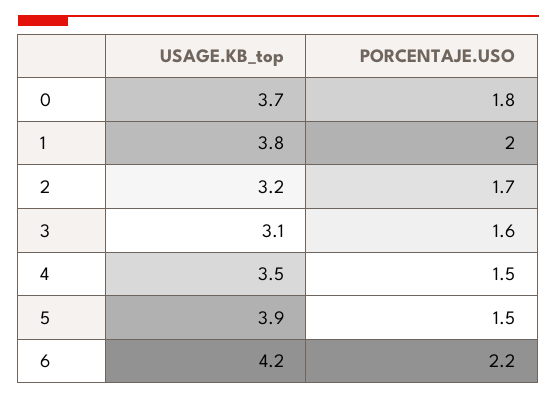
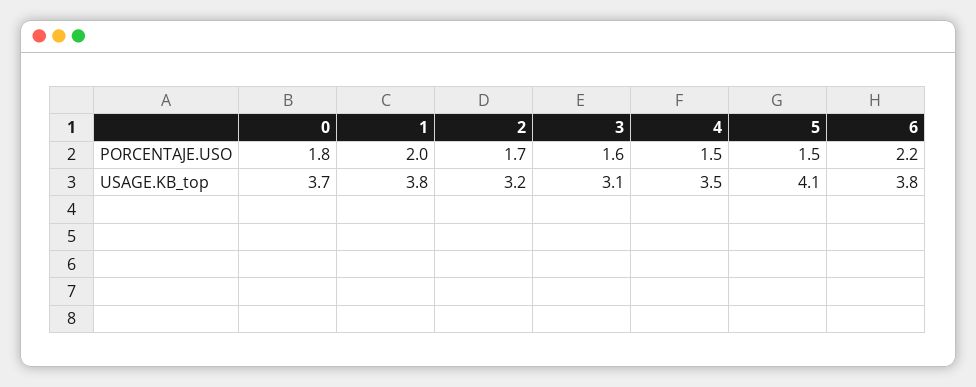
USAGE.KB_top, 5: 3.9 -> 4.1
USAGE.KB_top, 6: 4.2 -> 3.8

